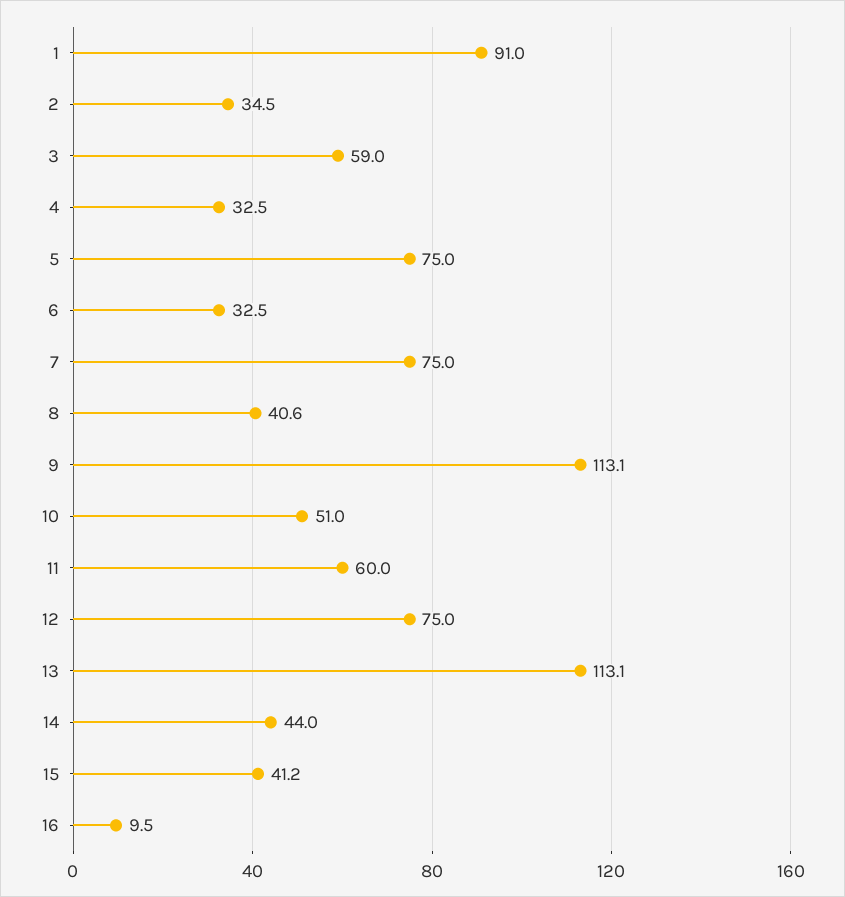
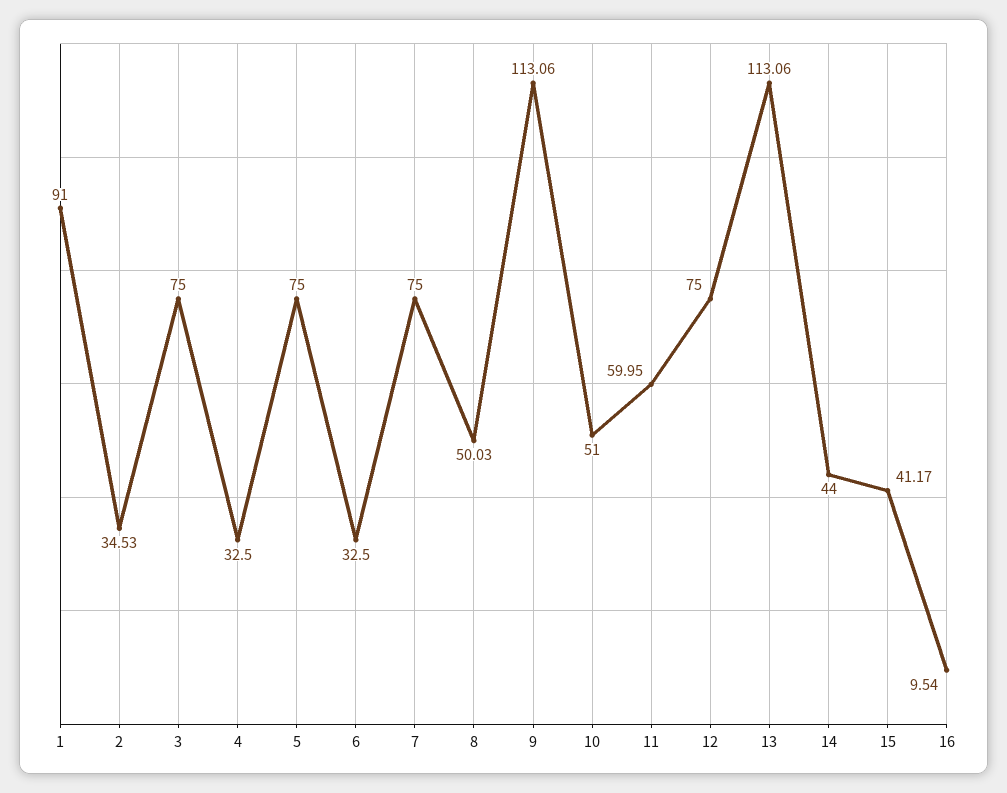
3: 59 -> 75
8: 40.6 -> 50.03

